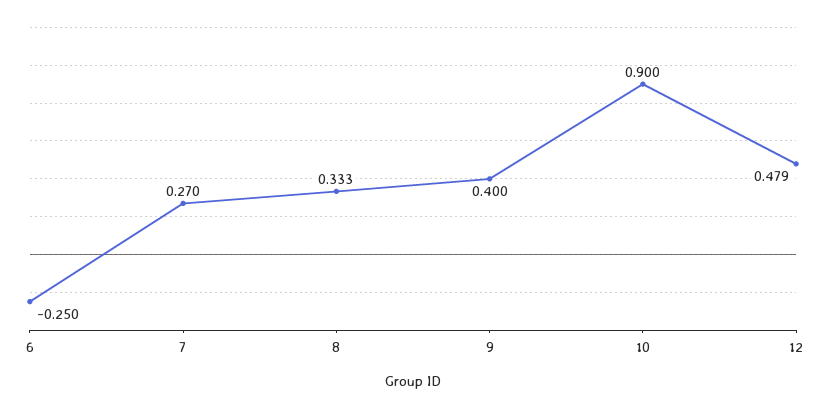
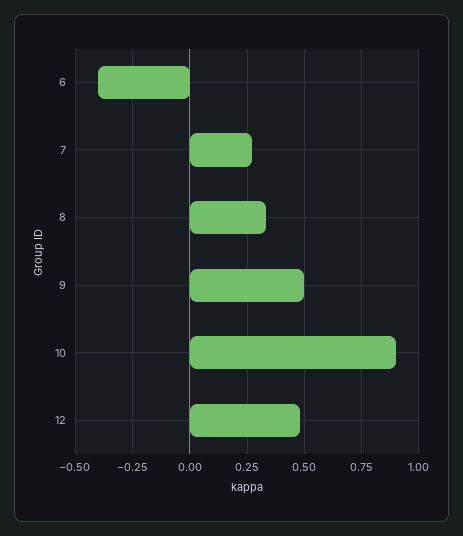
6: -0.25 -> -0.4
9: 0.4 -> 0.5

